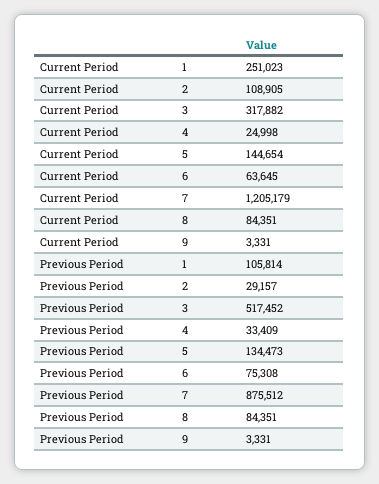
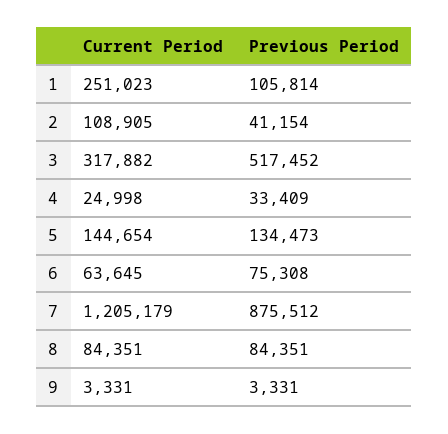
Previous Period, 2: 29157 -> 41154

